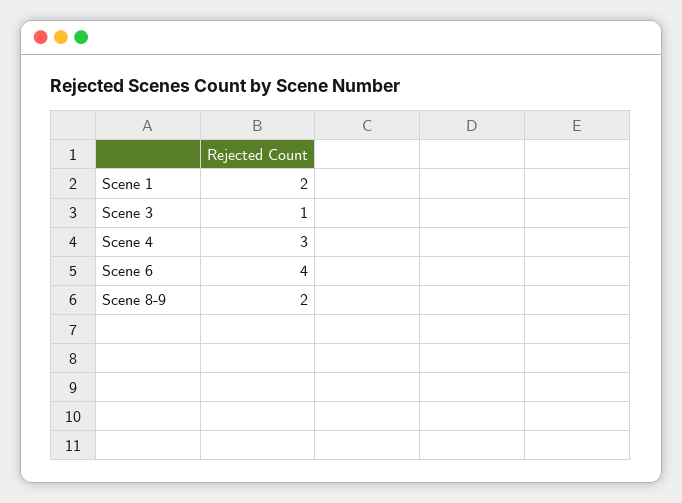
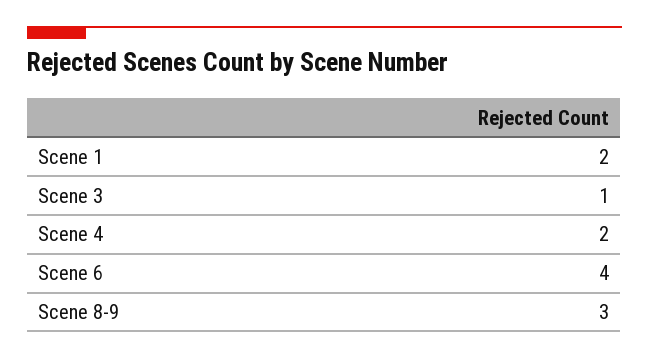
Scene 4: 3 -> 2
Scene 8-9: 2 -> 3

